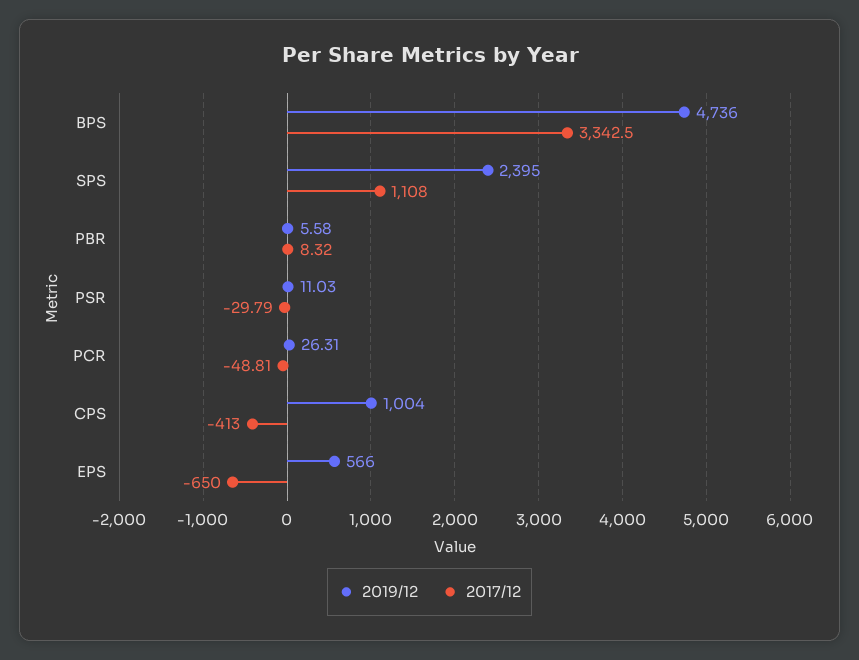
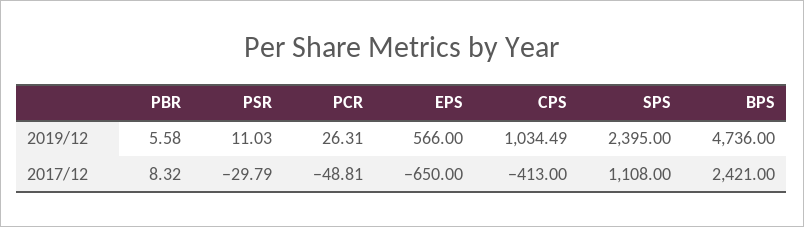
2017/12, BPS: 3342.5 -> 2421
2019/12, CPS: 1004 -> 1034.49

